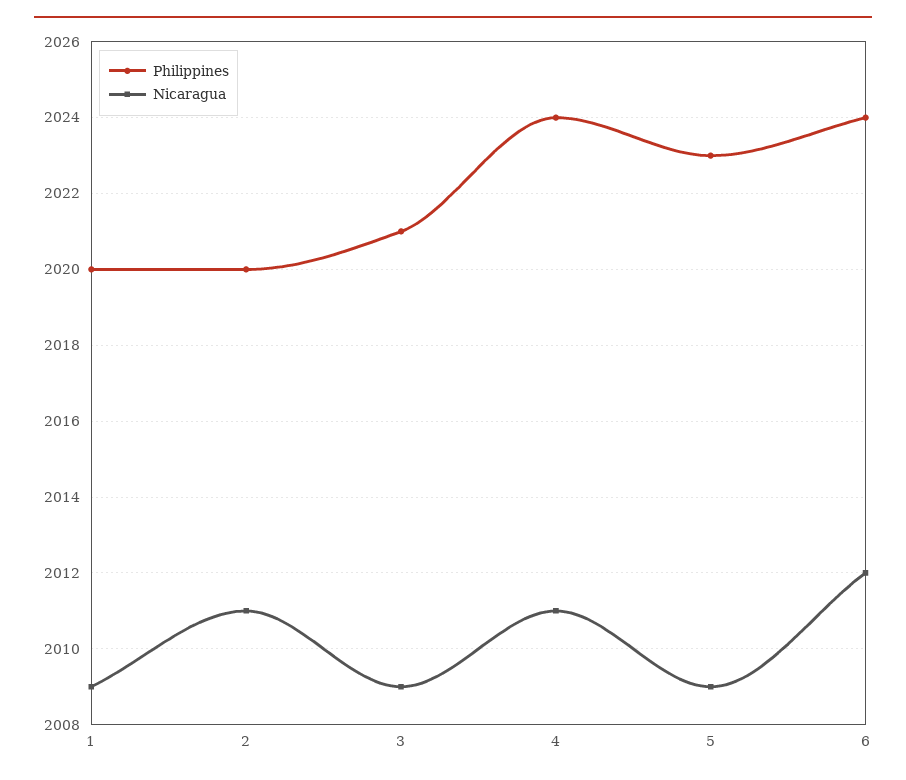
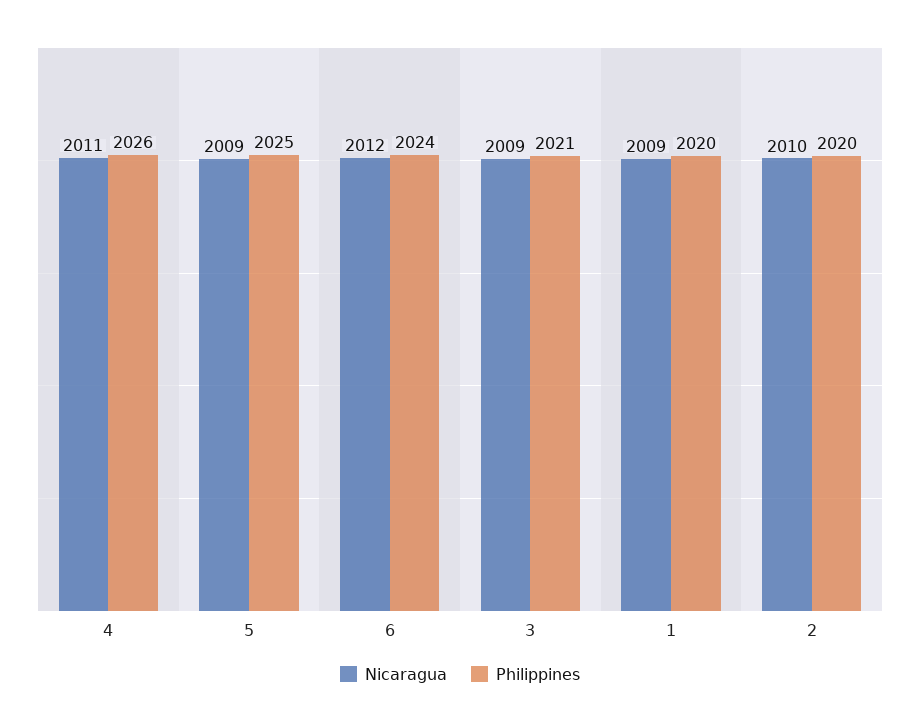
Nicaragua, 2: 2011 -> 2010
Philippines, 4: 2024 -> 2026
Philippines, 5: 2023 -> 2025

